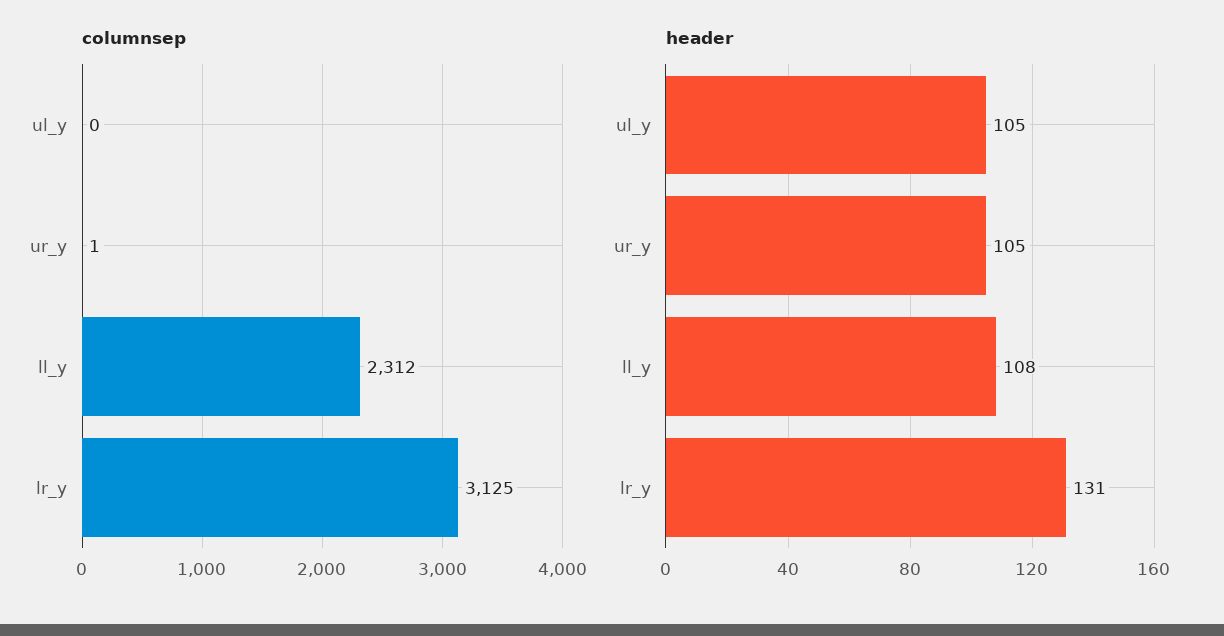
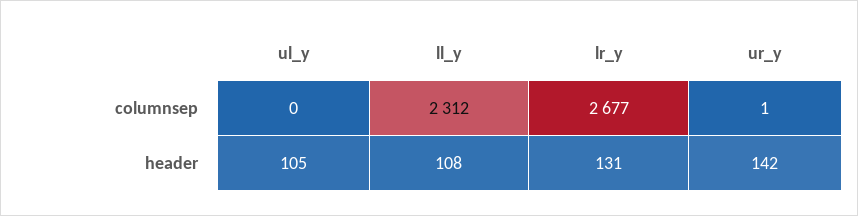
columnsep, lr_y: 3125 -> 2677
header, ur_y: 105 -> 142

